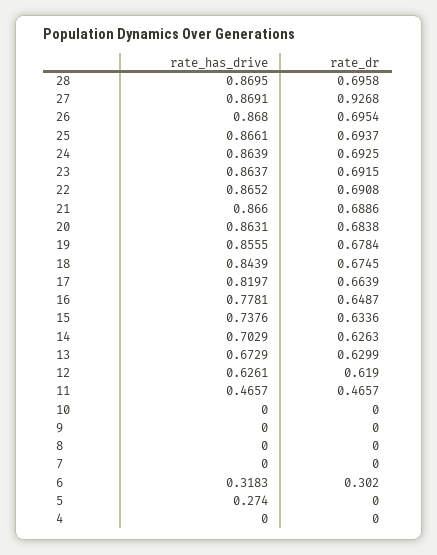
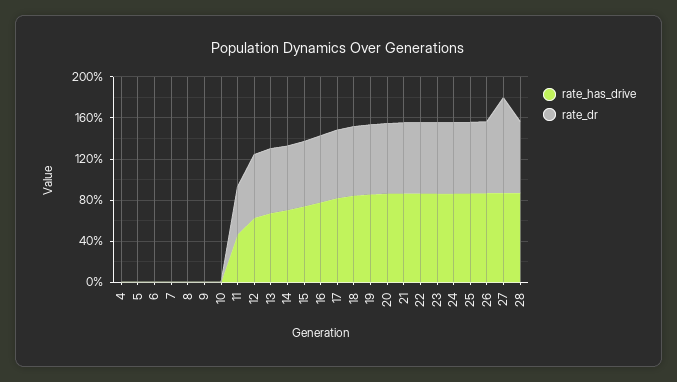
rate_has_drive, 6: 0.3183 -> 0
rate_dr, 6: 0.302 -> 0
rate_has_drive, 5: 0.274 -> 0

